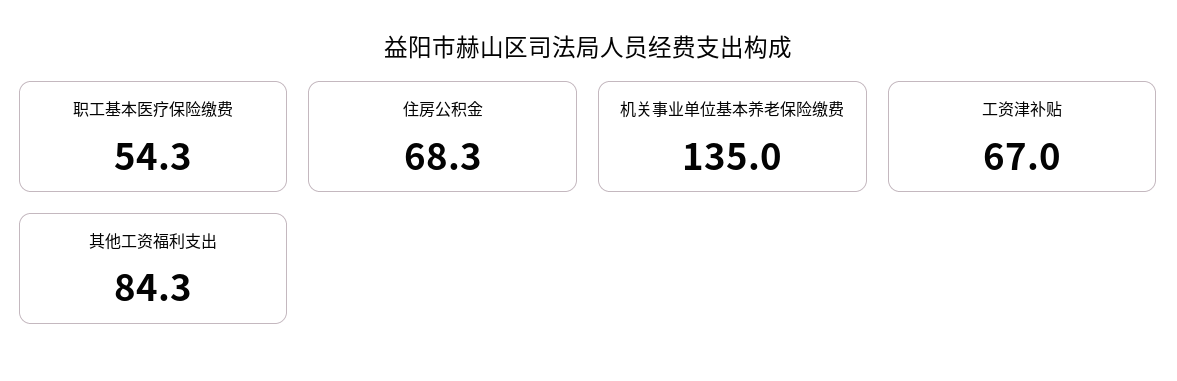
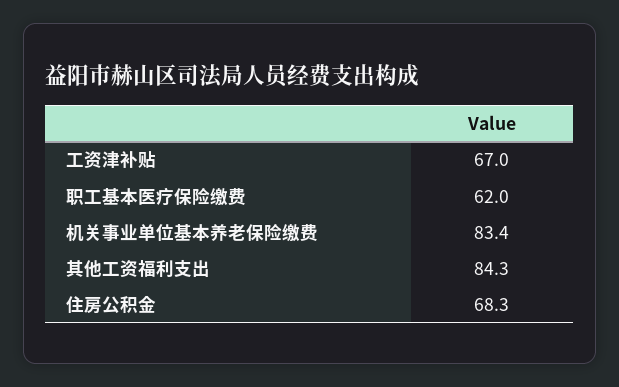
职工基本医疗保险缴费: 54.3 -> 62
机关事业单位基本养老保险缴费: 135 -> 83.4

